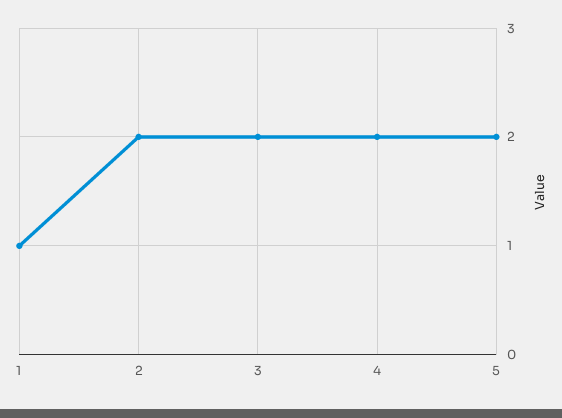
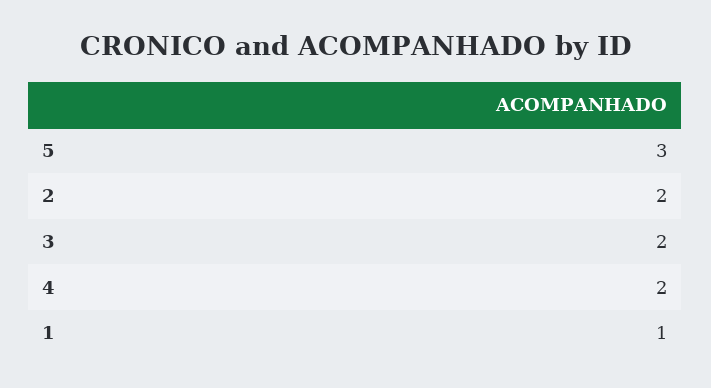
5: 2 -> 3

